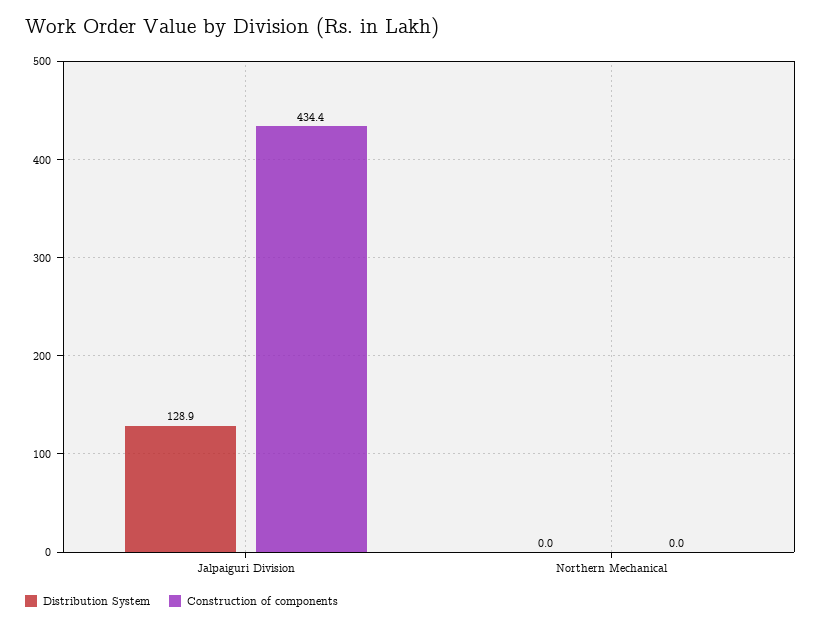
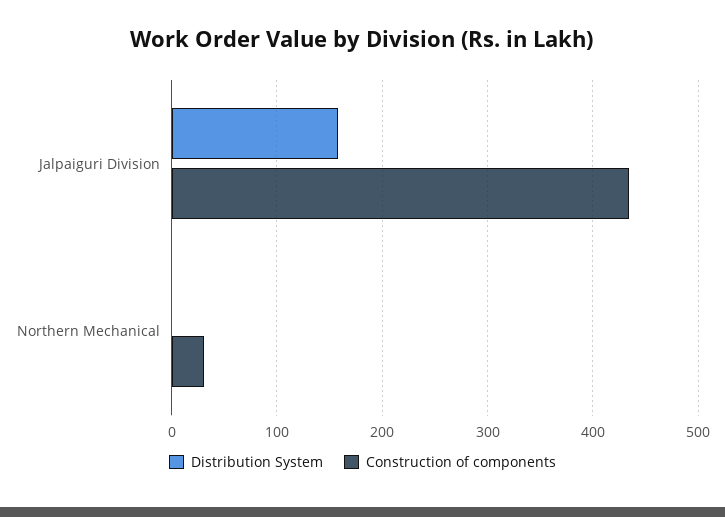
Distribution System, Jalpaiguri Division: 128.9 -> 160
Construction of components, Northern Mechanical: 0 -> 30

